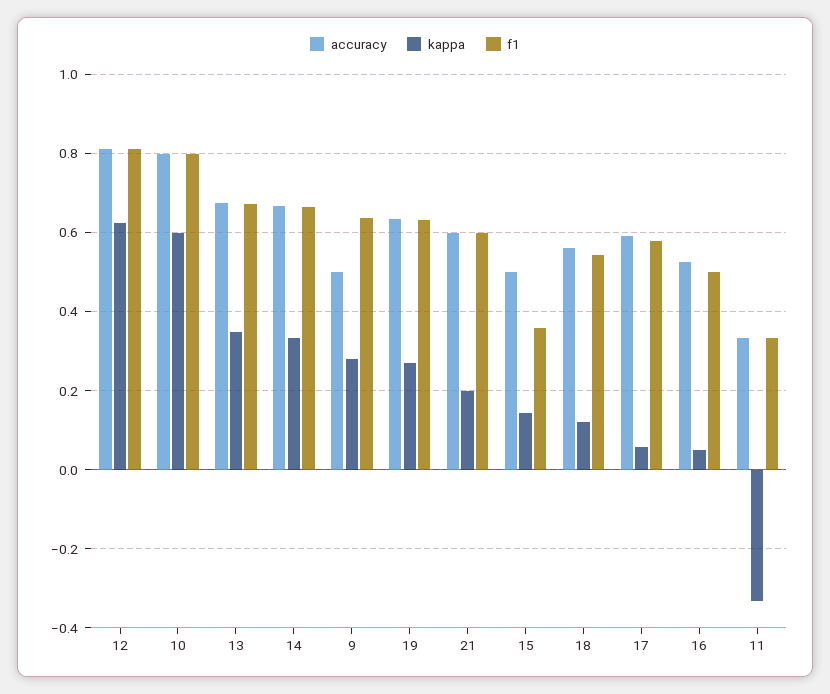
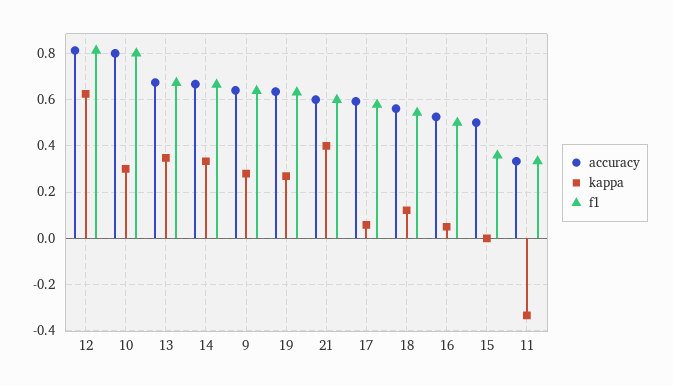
kappa, 10: 0.6 -> 0.3
accuracy, 9: 0.5 -> 0.65
kappa, 21: 0.2 -> 0.4
kappa, 15: 0.14 -> 0

